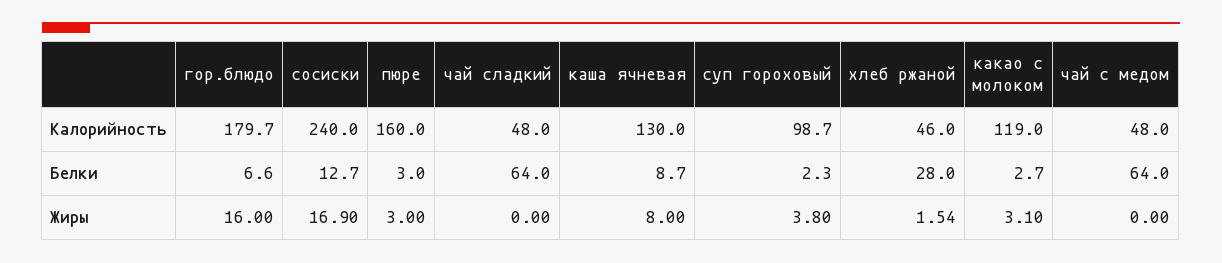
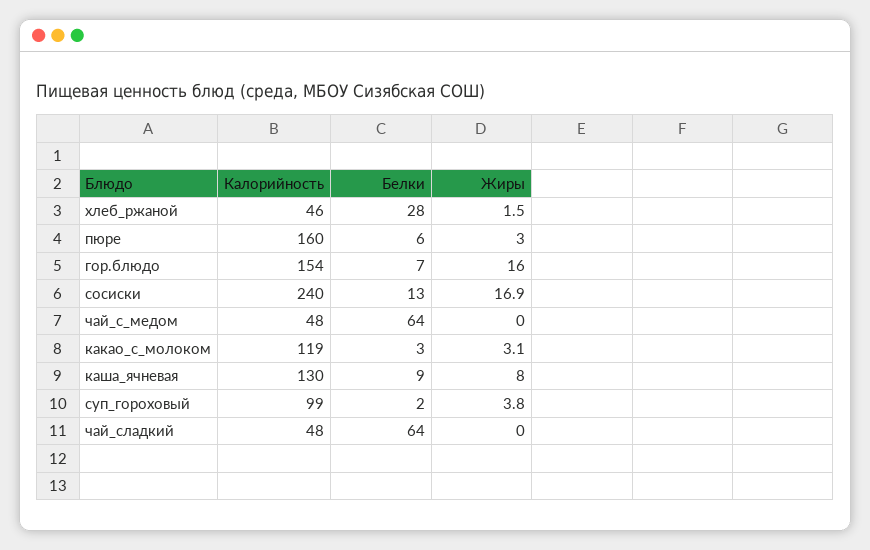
гор.блюдо, Калорийность: 179.7 -> 154
пюре, Белки: 3 -> 6

